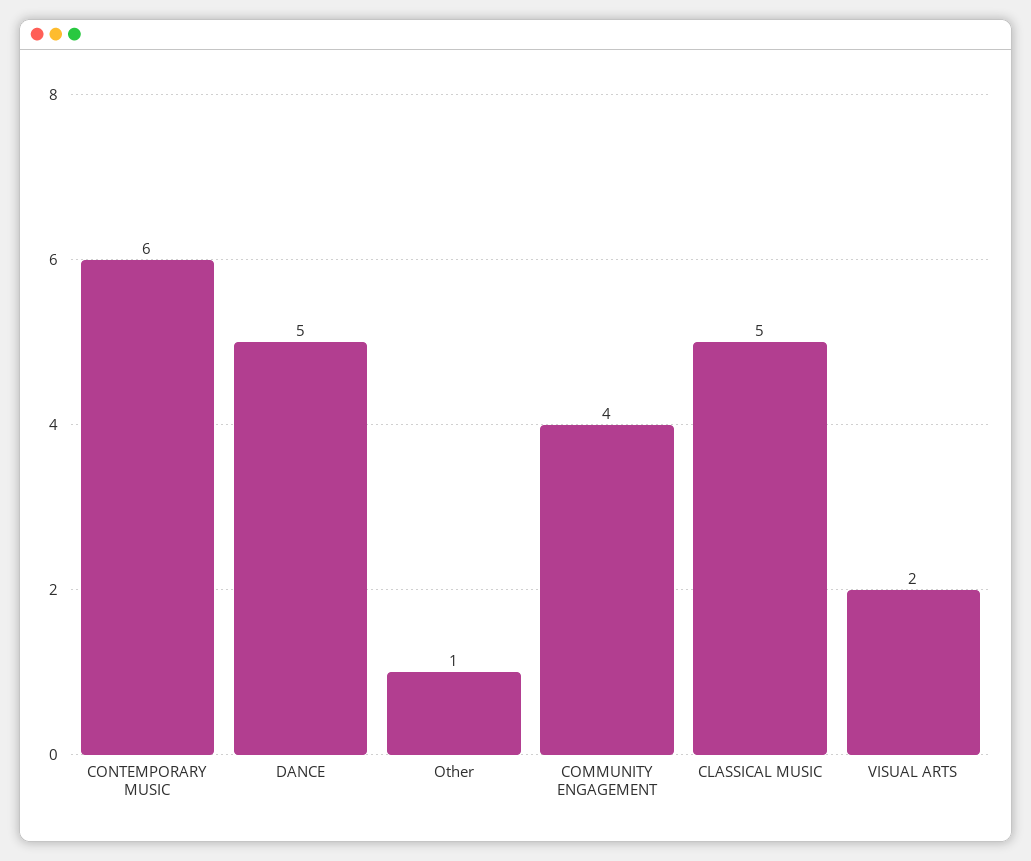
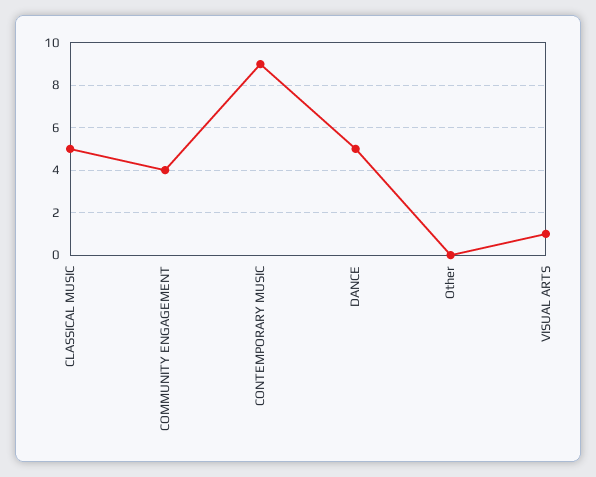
CONTEMPORARY MUSIC: 6 -> 9
Other: 1 -> 0
VISUAL ARTS: 2 -> 1

